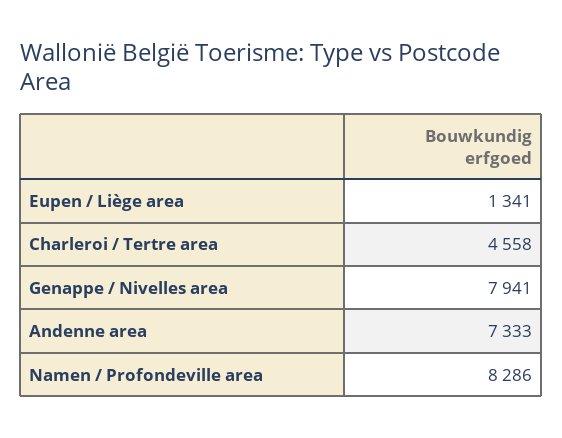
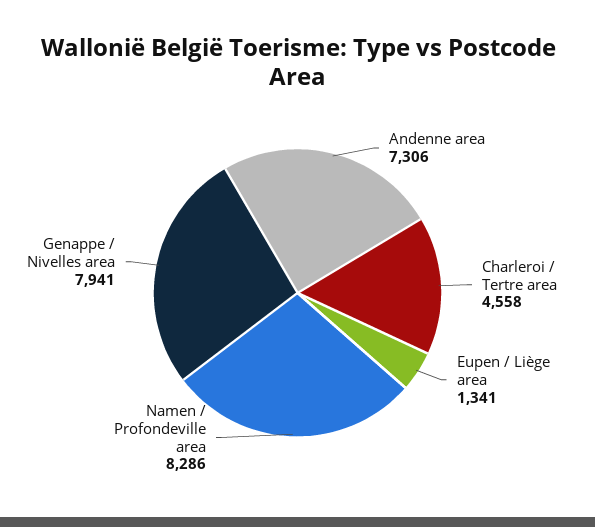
Andenne area: 7333 -> 7306

